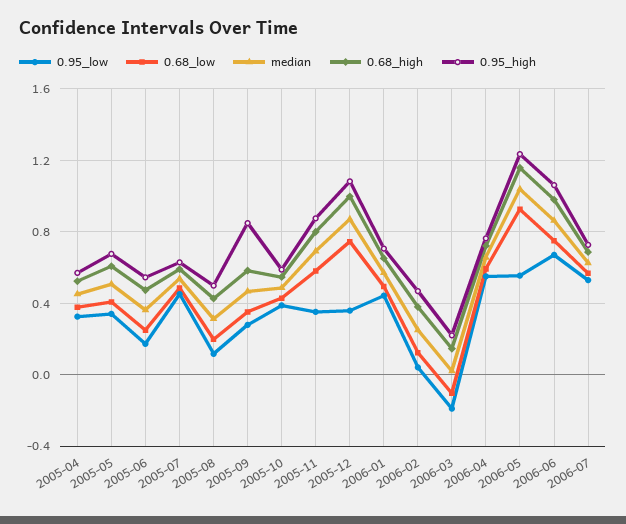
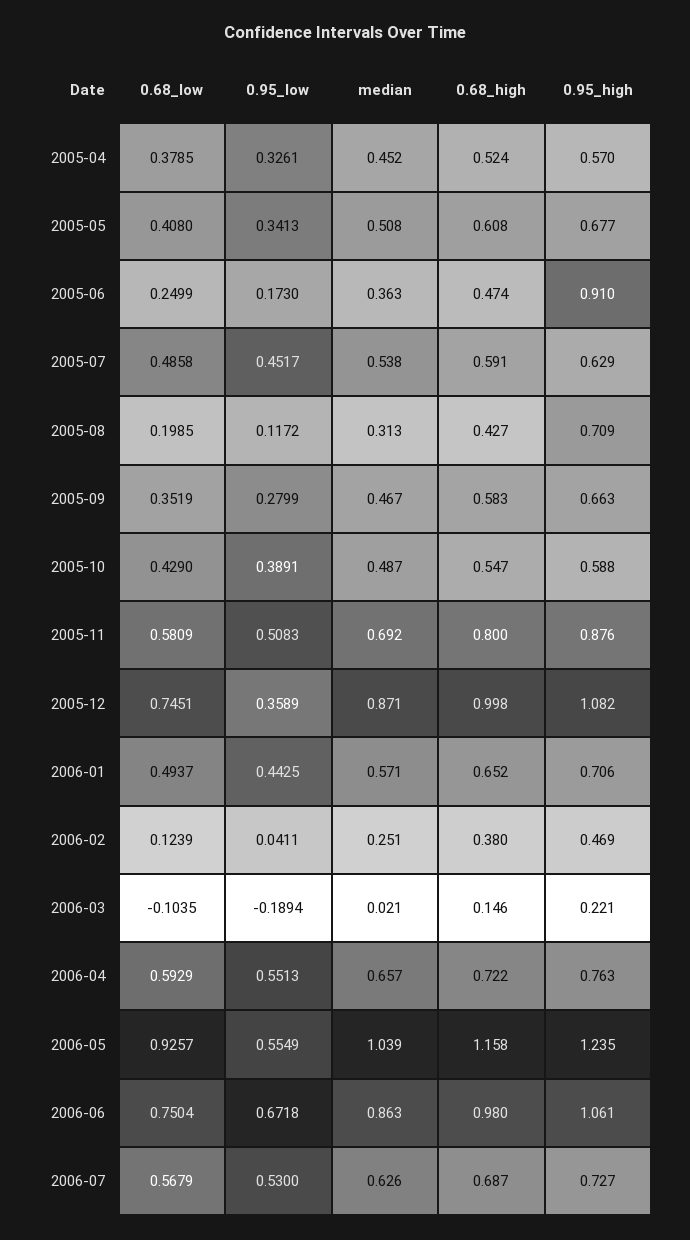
0.95_high, 2005-06: 0.55 -> 0.91
0.95_high, 2005-08: 0.5 -> 0.709
0.95_high, 2005-09: 0.85 -> 0.663
0.95_low, 2005-11: 0.35 -> 0.5083

